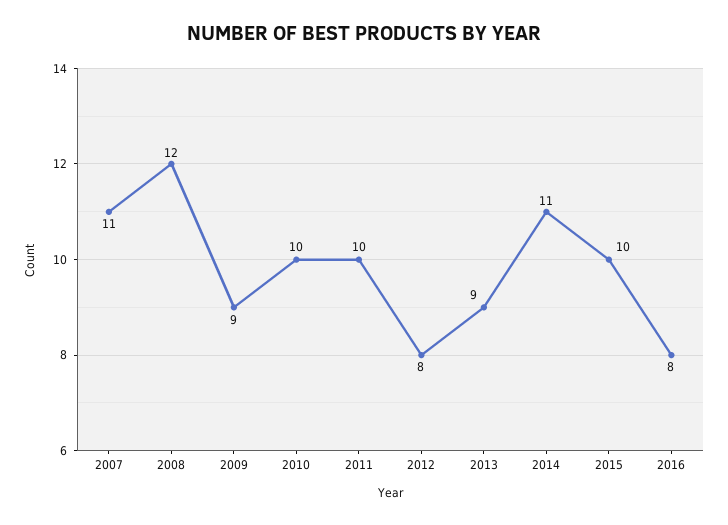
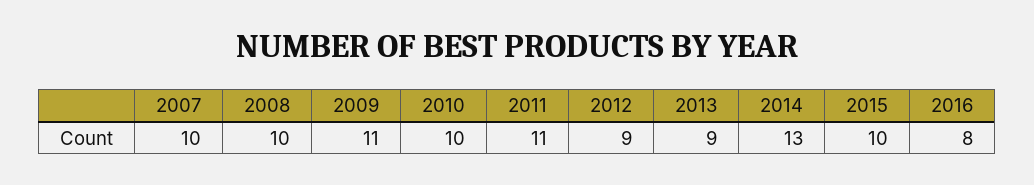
2007: 11 -> 10
2008: 12 -> 10
2009: 9 -> 11
2011: 10 -> 11
2012: 8 -> 9
2014: 11 -> 13

